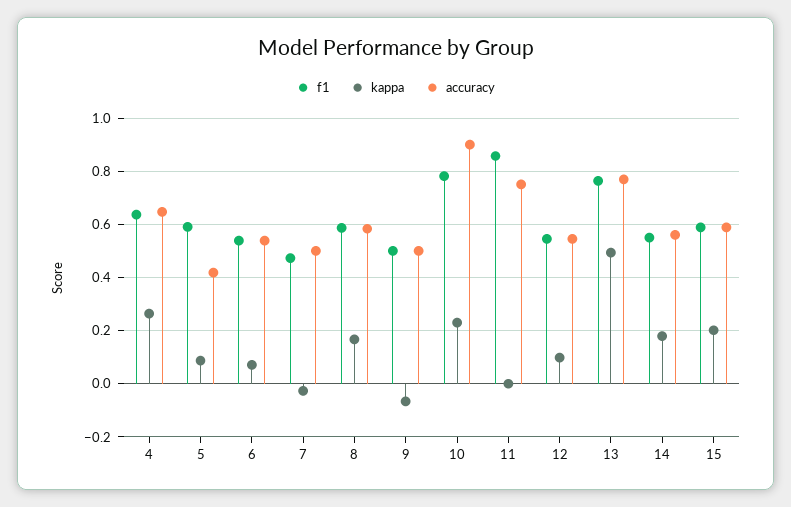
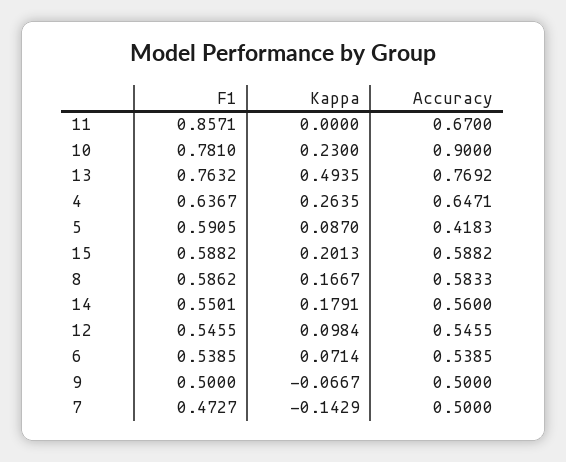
kappa, 7: -0.025 -> -0.1429
accuracy, 11: 0.75 -> 0.67

